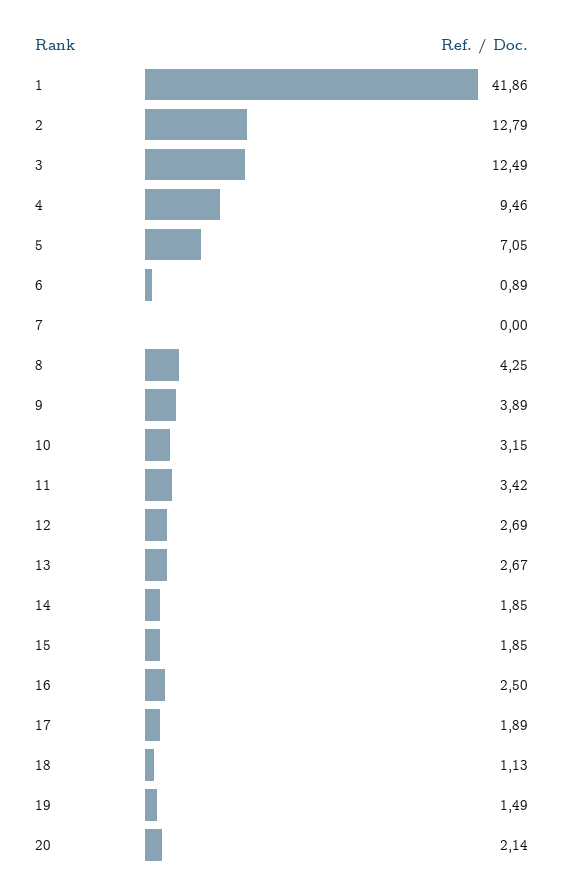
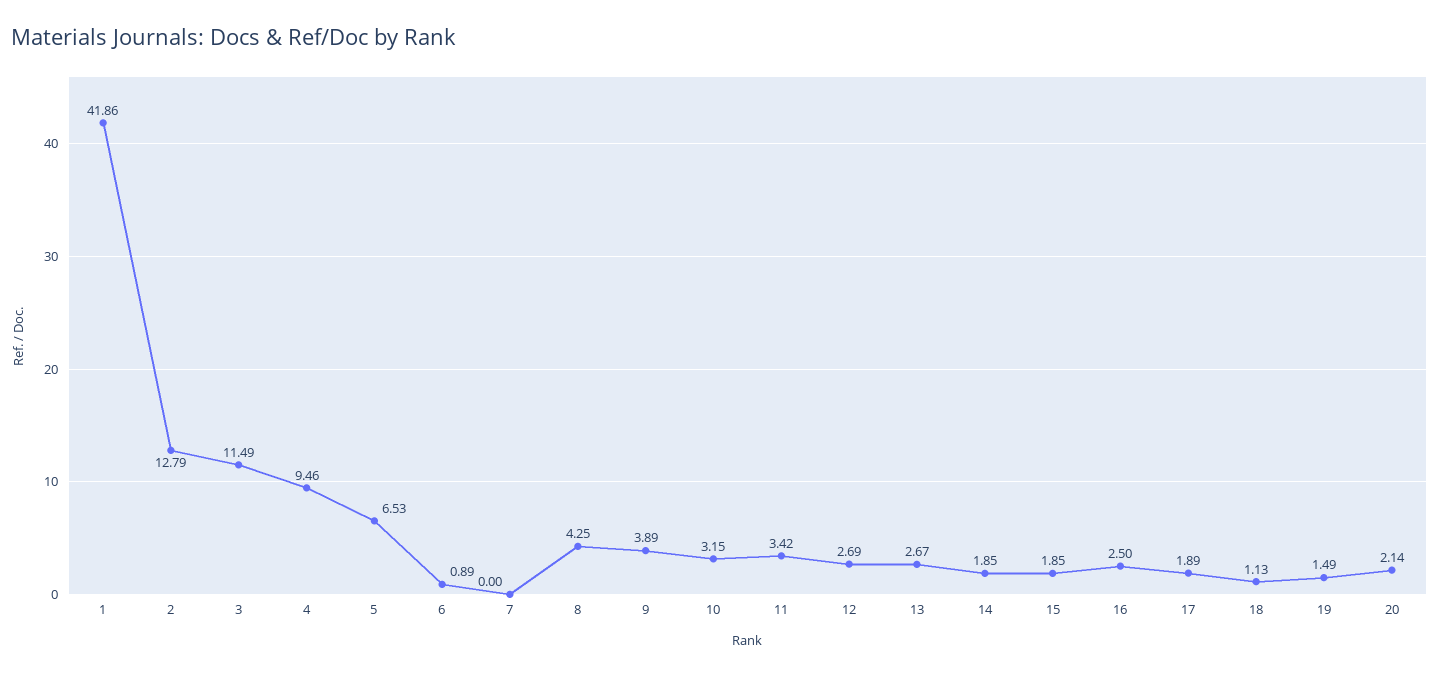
3: 12.49 -> 11.49
5: 7.05 -> 6.53

